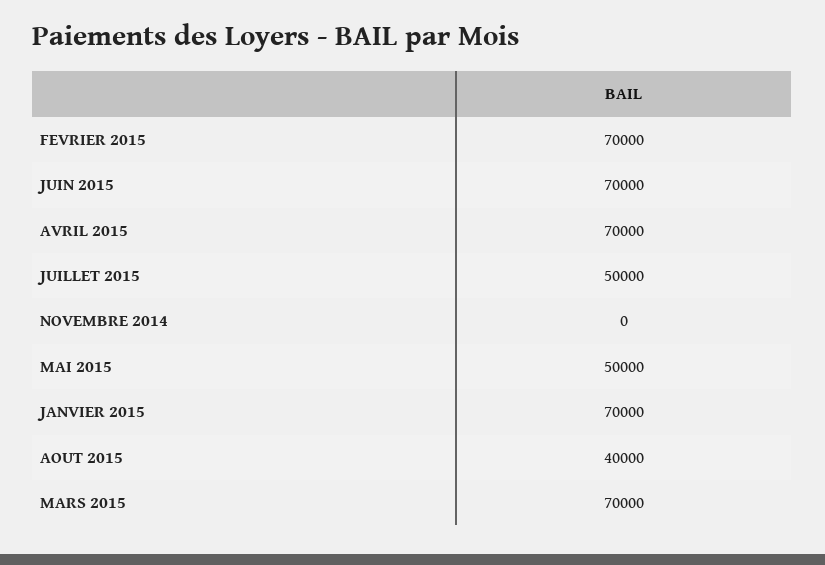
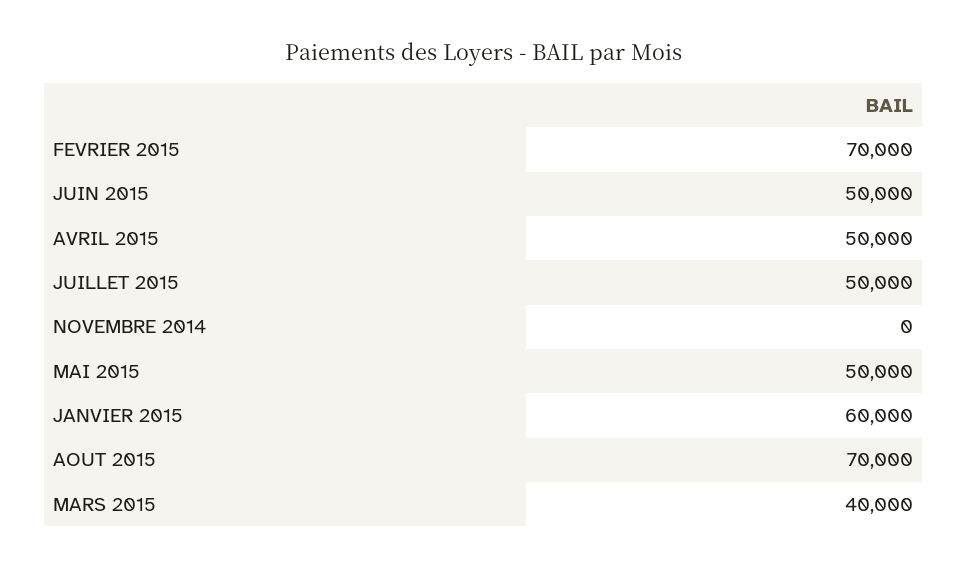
JUIN 2015: 70000 -> 50000
AVRIL 2015: 70000 -> 50000
JANVIER 2015: 70000 -> 60000
AOUT 2015: 40000 -> 70000
MARS 2015: 70000 -> 40000

